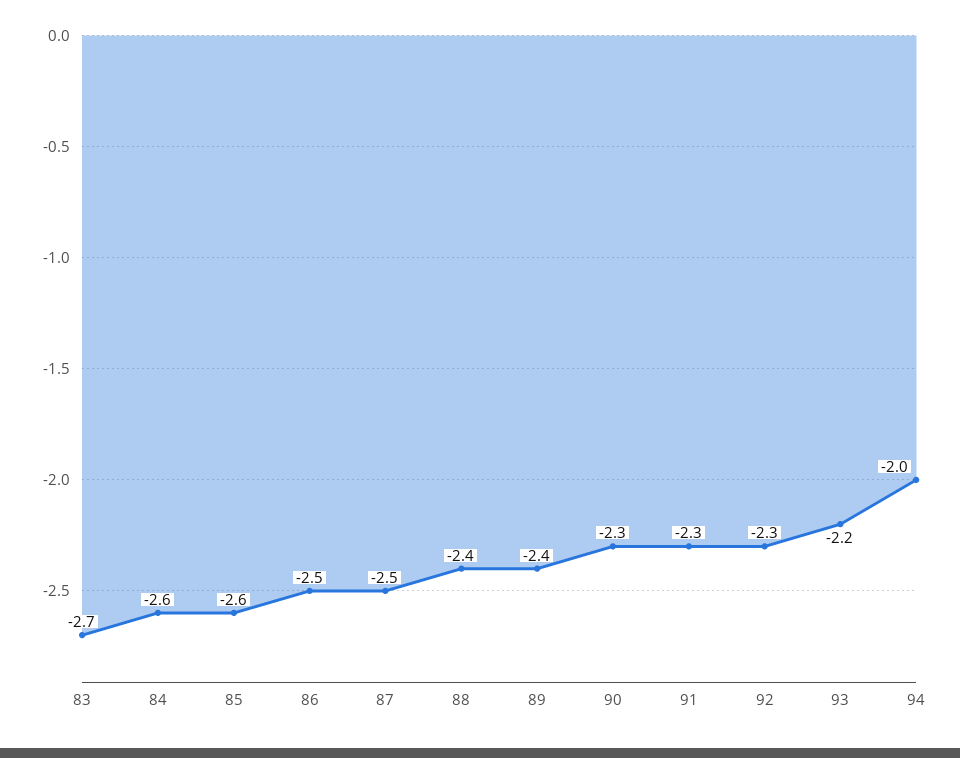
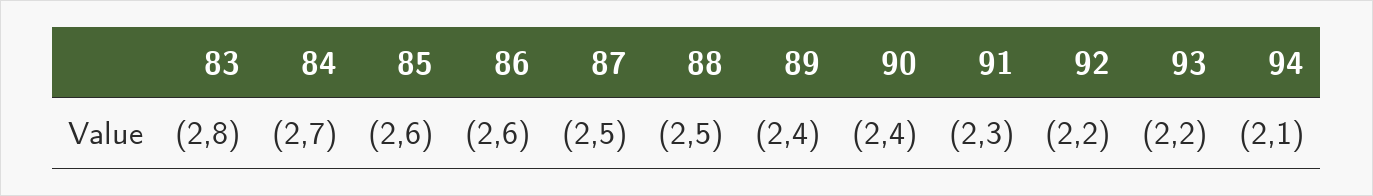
83: -2.7 -> -2.8
84: -2.6 -> -2.7
86: -2.5 -> -2.6
88: -2.4 -> -2.5
90: -2.3 -> -2.4
92: -2.3 -> -2.2
94: -2 -> -2.1

